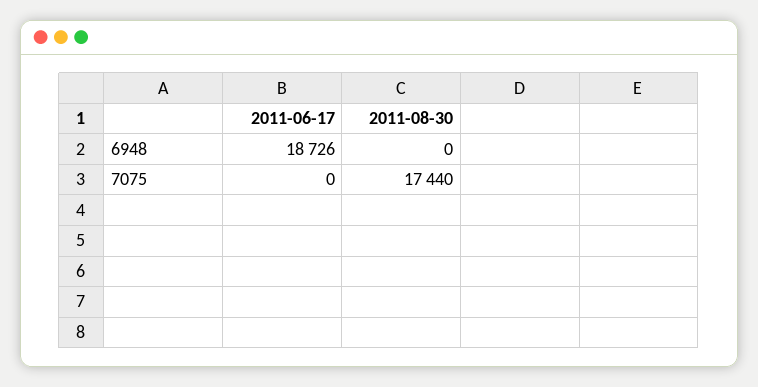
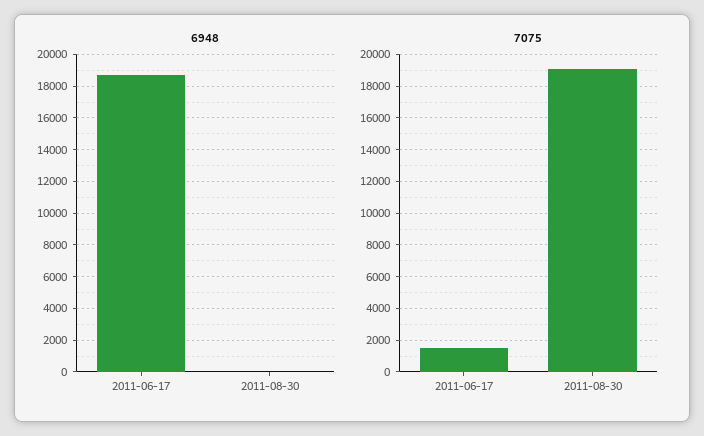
7075, 2011-06-17: 0 -> 1500
7075, 2011-08-30: 17440 -> 19000

